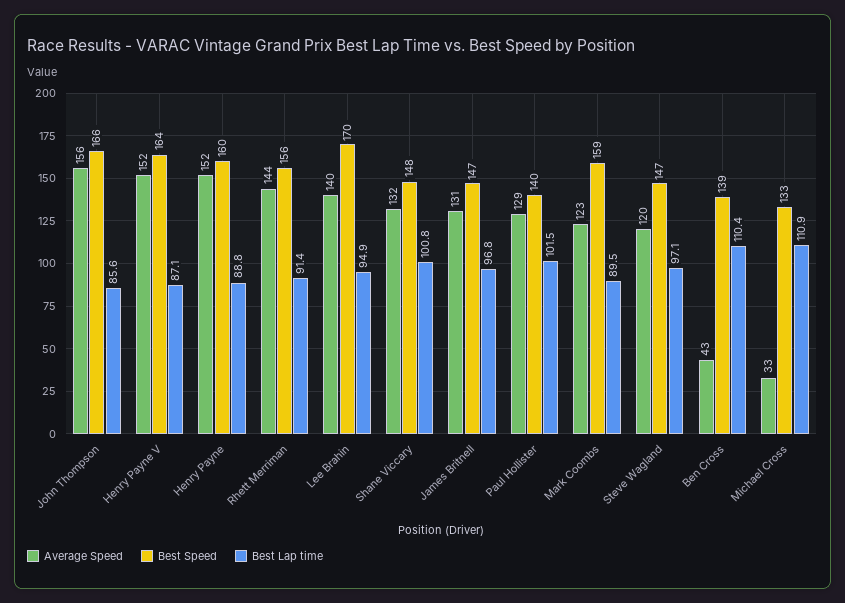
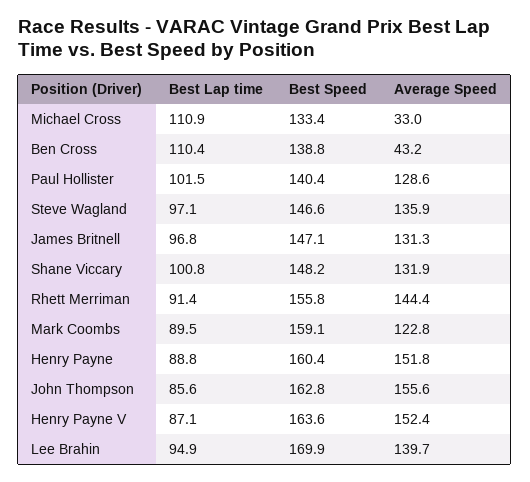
Best Speed, John Thompson: 166 -> 162.8
Average Speed, Steve Wagland: 120 -> 135.9

